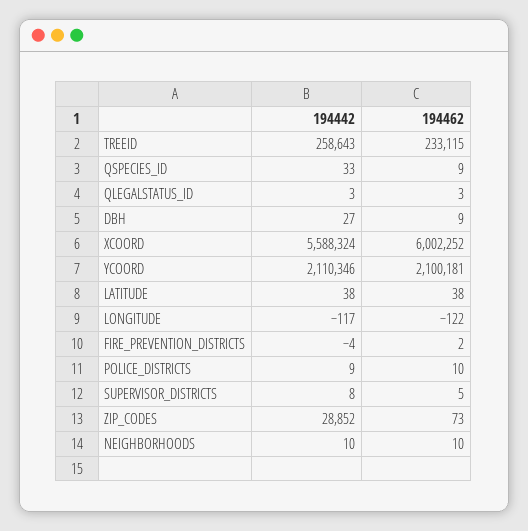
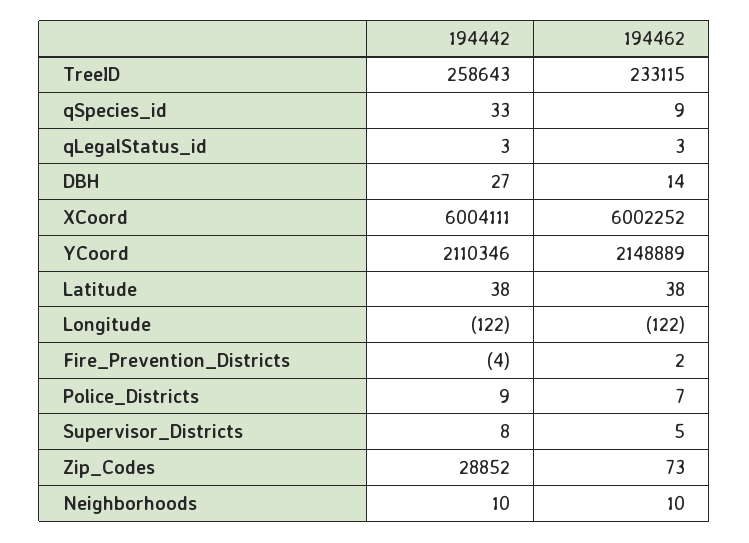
194462, DBH: 9 -> 14
194442, XCOORD: 5588324 -> 6004111
194462, YCOORD: 2100181 -> 2148889
194442, LONGITUDE: -117 -> -122
194462, POLICE_DISTRICTS: 10 -> 7

